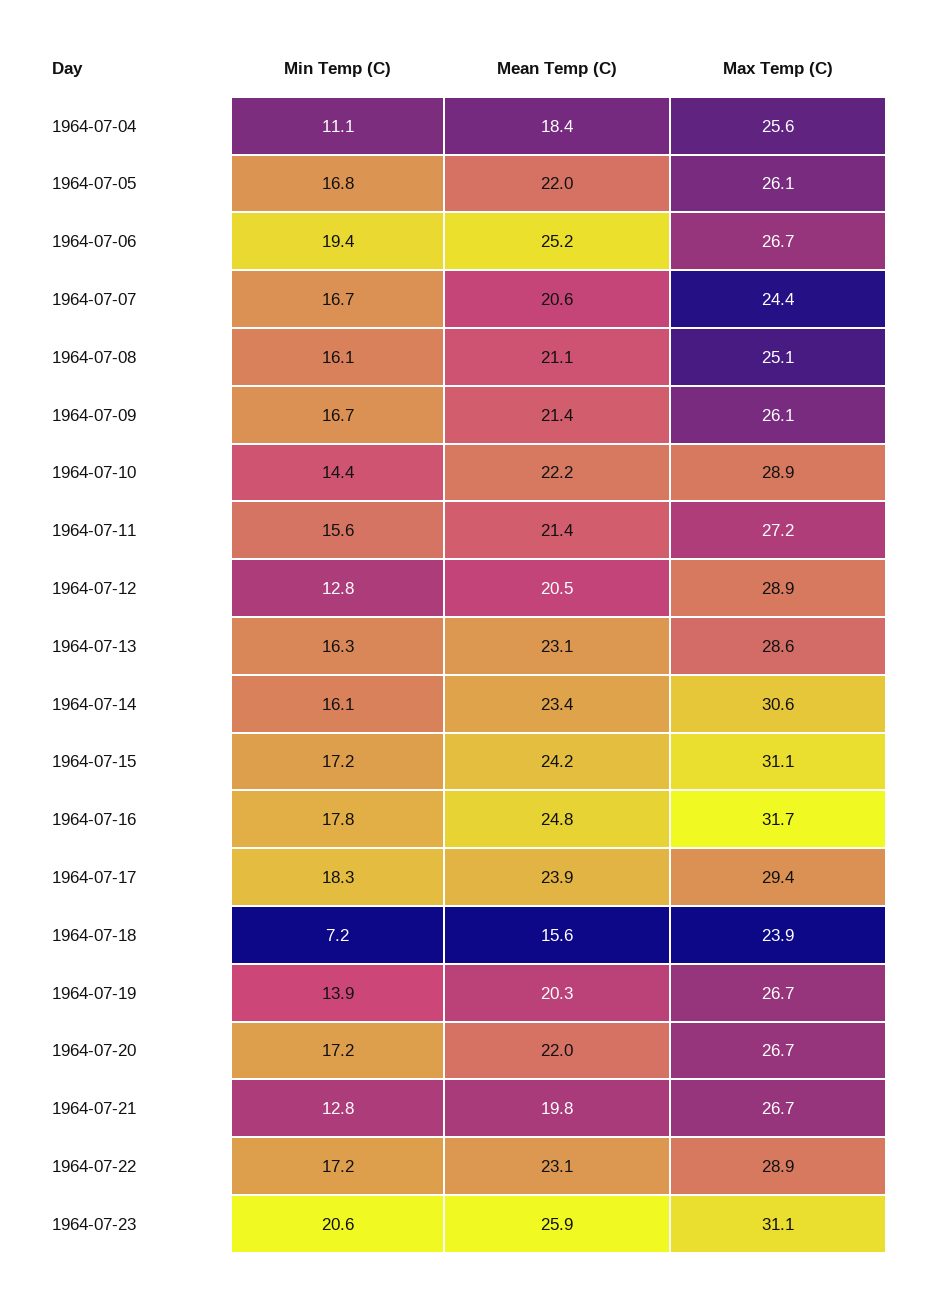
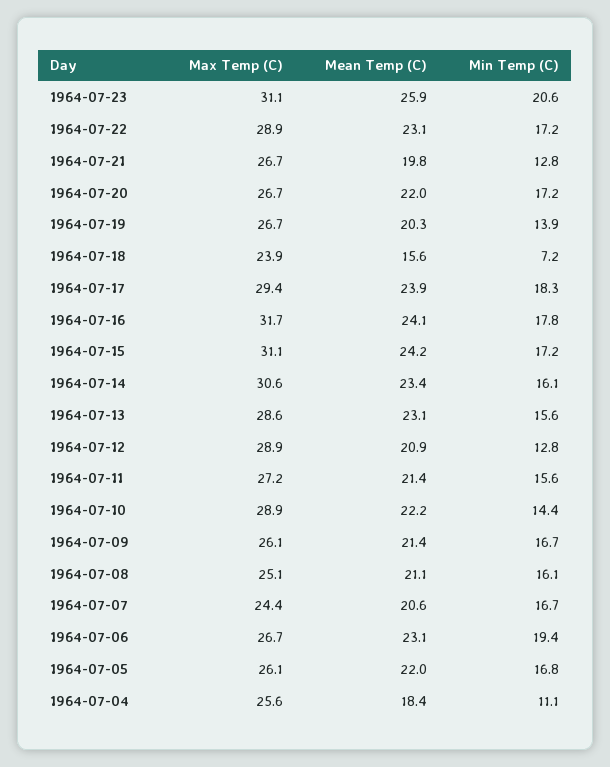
Mean Temp (C), 1964-07-06: 25.2 -> 23.1
Mean Temp (C), 1964-07-12: 20.5 -> 20.9
Min Temp (C), 1964-07-13: 16.3 -> 15.6
Mean Temp (C), 1964-07-16: 24.8 -> 24.1

